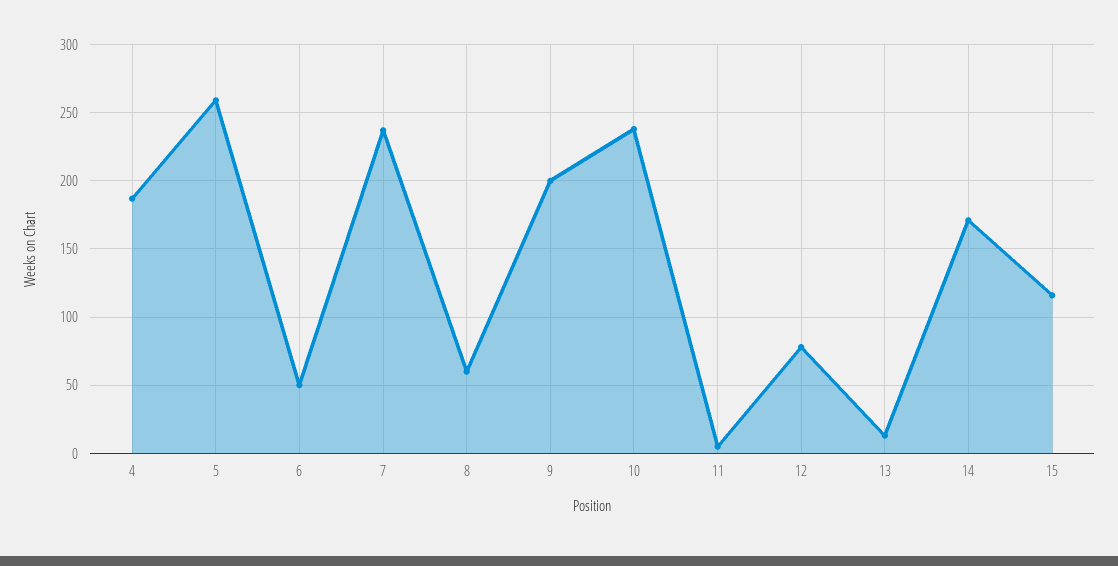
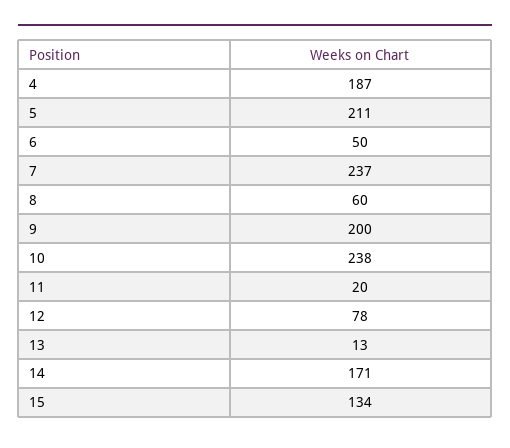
5: 260 -> 211
11: 5 -> 20
15: 115 -> 134

